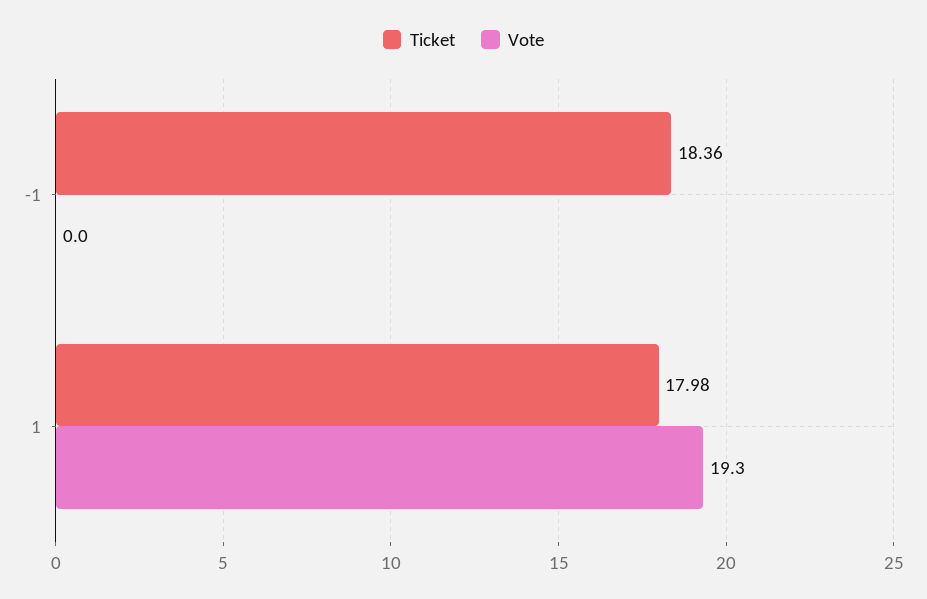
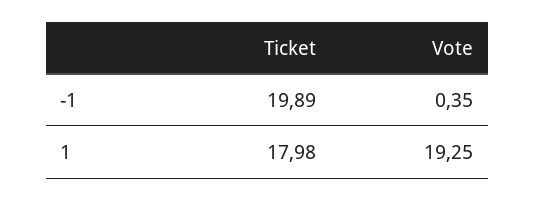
Ticket, -1: 18.36 -> 19.89
Vote, -1: 0 -> 0.35

